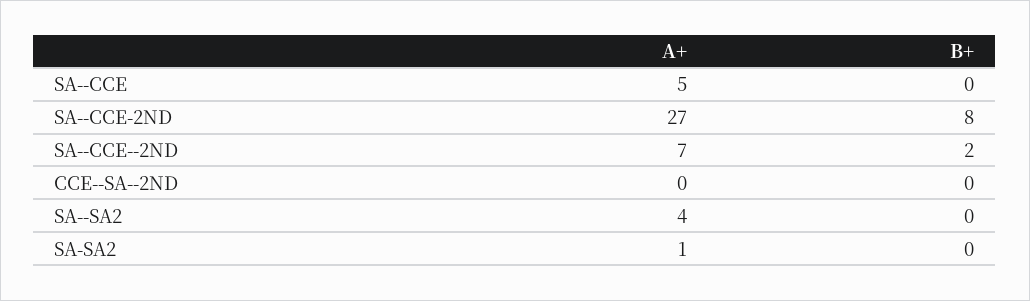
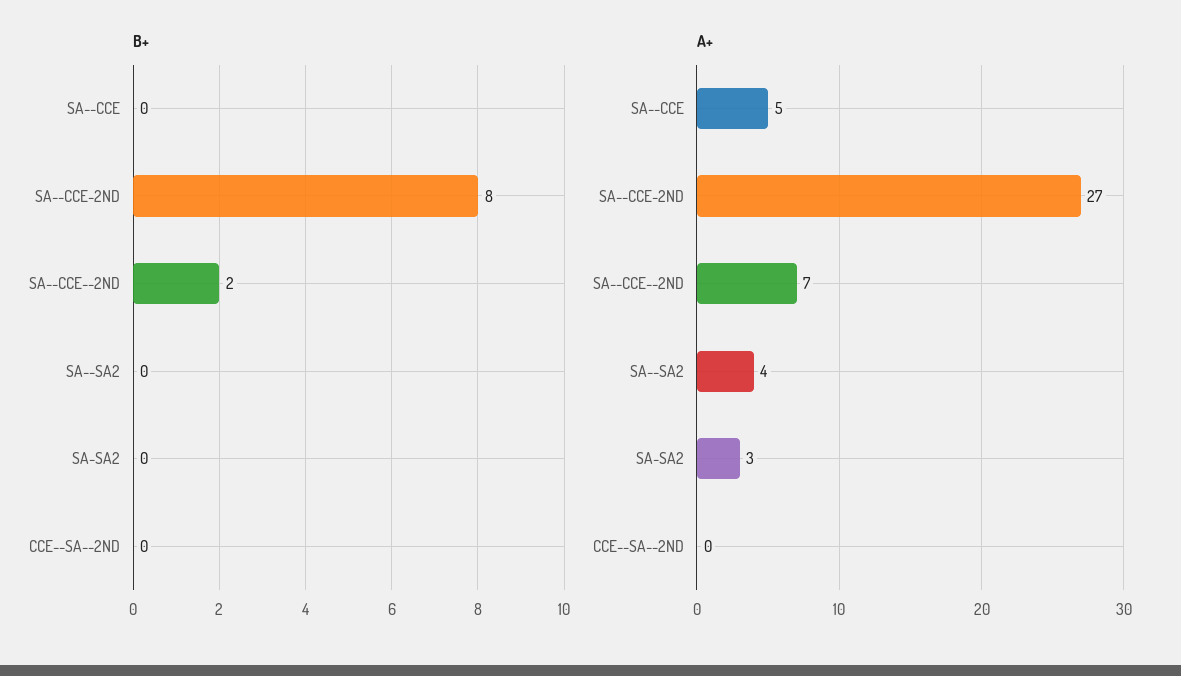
A+, SA-SA2: 1 -> 3

